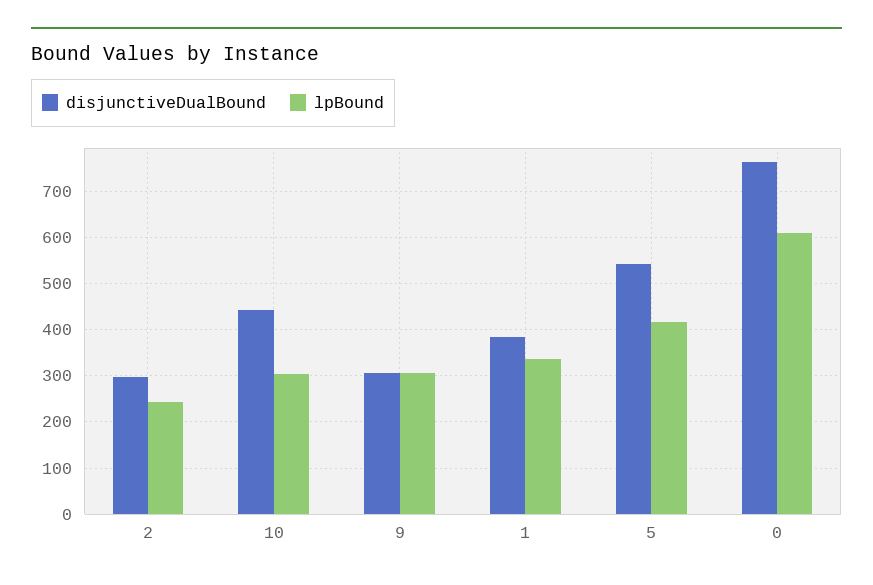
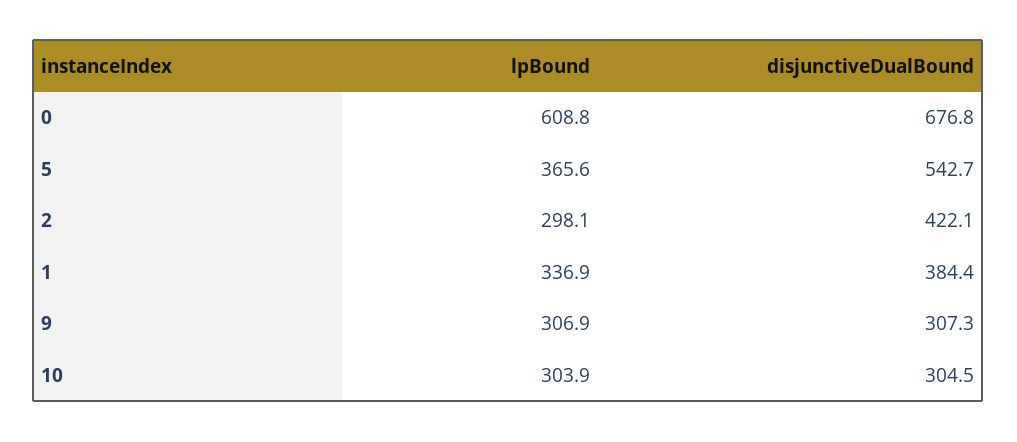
disjunctiveDualBound, 2: 300 -> 422.1
lpBound, 2: 240 -> 298.1
disjunctiveDualBound, 10: 440 -> 304.5
lpBound, 5: 420 -> 365.6
disjunctiveDualBound, 0: 760 -> 676.8

